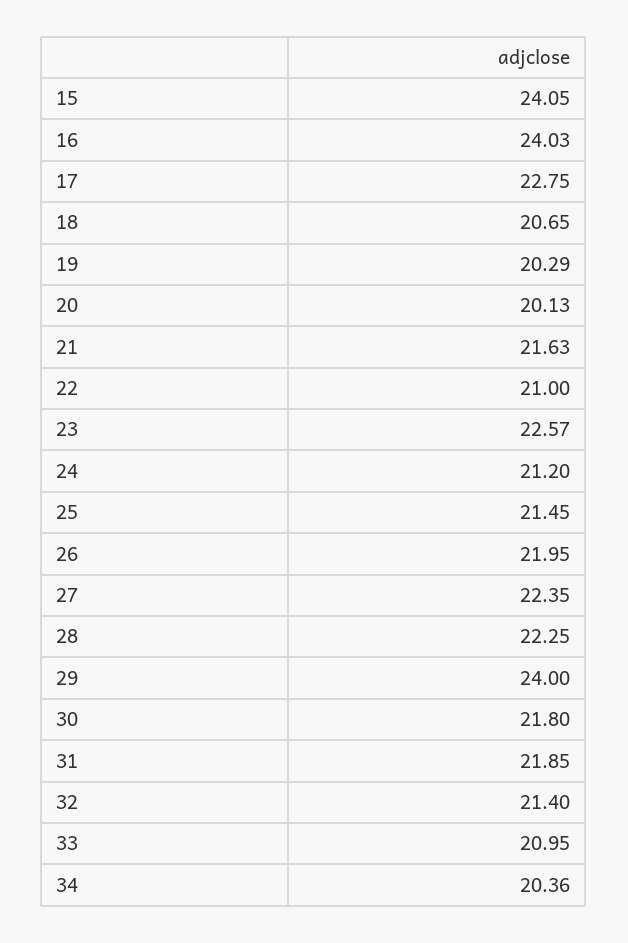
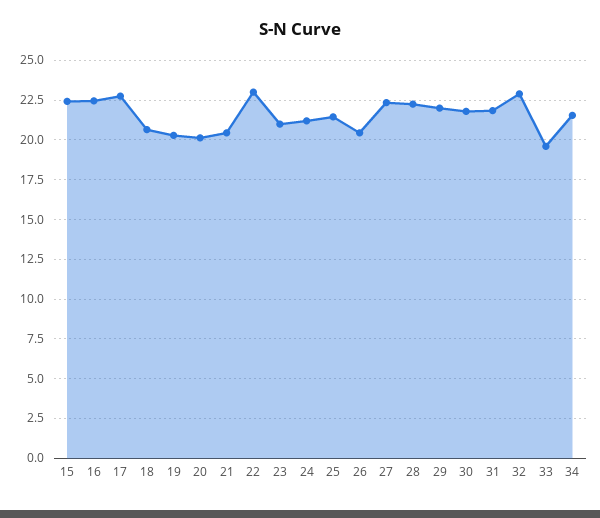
15: 24.05 -> 22.5
16: 24.03 -> 22.5
21: 21.63 -> 20.5
22: 21 -> 23
23: 22.57 -> 21
26: 21.95 -> 20.5
29: 24 -> 22
32: 21.4 -> 23
33: 20.95 -> 19.5
34: 20.36 -> 21.5

